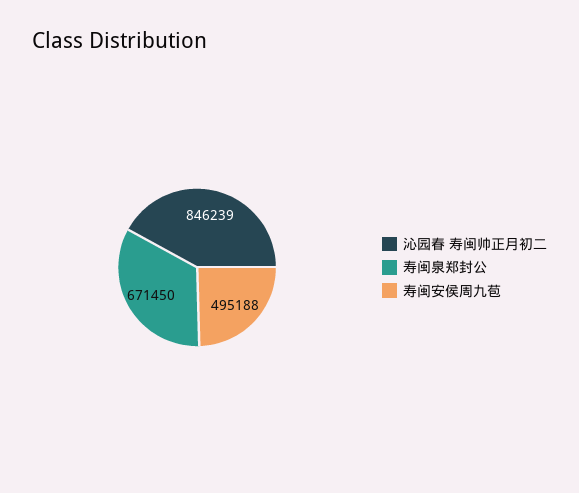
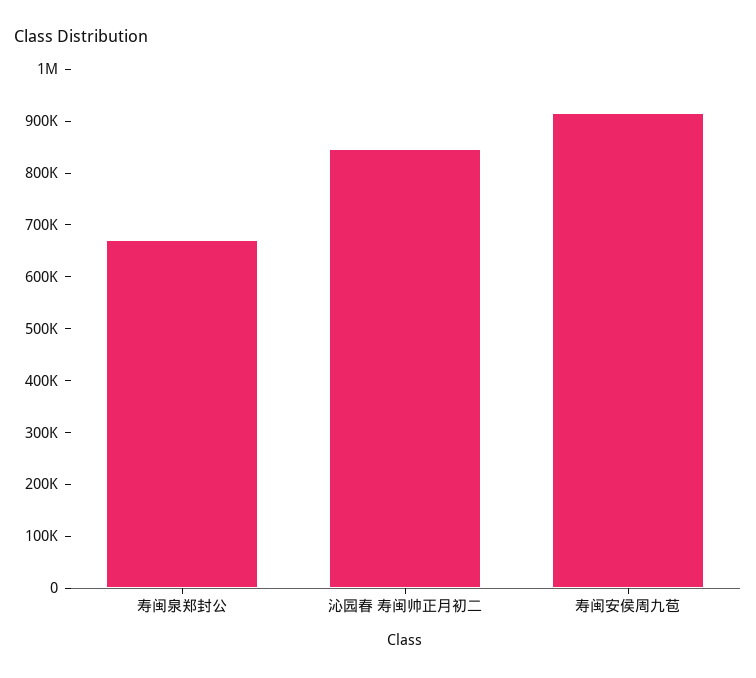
寿闽安侯周九苞: 495188 -> 920000

